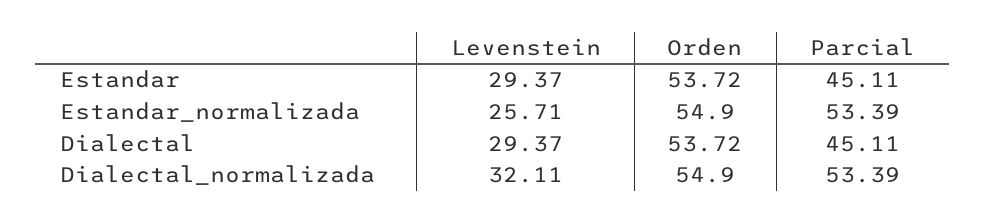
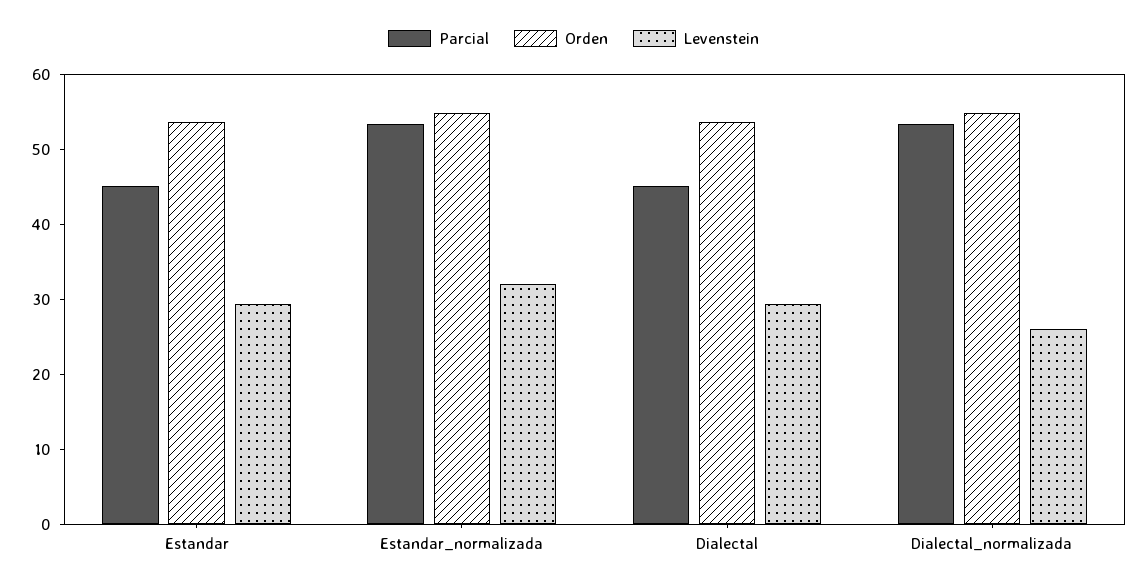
Levenstein, Estandar_normalizada: 25.71 -> 32
Levenstein, Dialectal_normalizada: 32.11 -> 26

